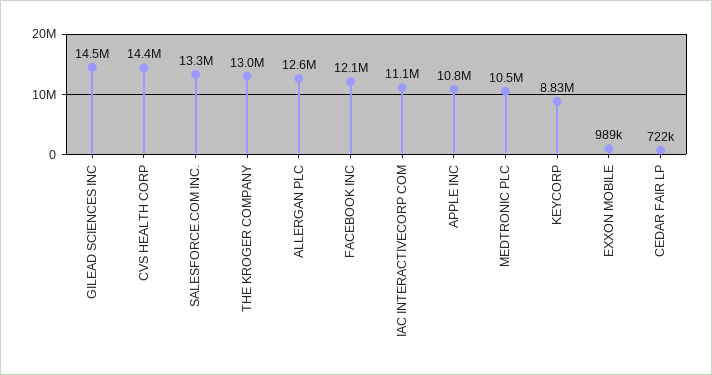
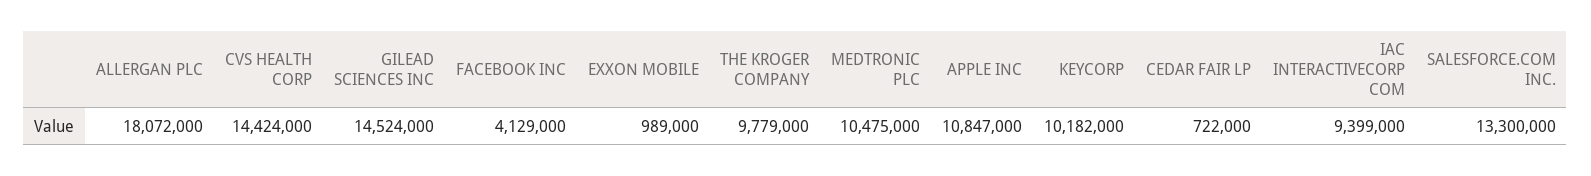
THE KROGER COMPANY: 13000000 -> 9779000
ALLERGAN PLC: 12600000 -> 18072000
FACEBOOK INC: 12100000 -> 4129000
IAC INTERACTIVECORP COM: 11100000 -> 9399000
KEYCORP: 8830000 -> 10182000

